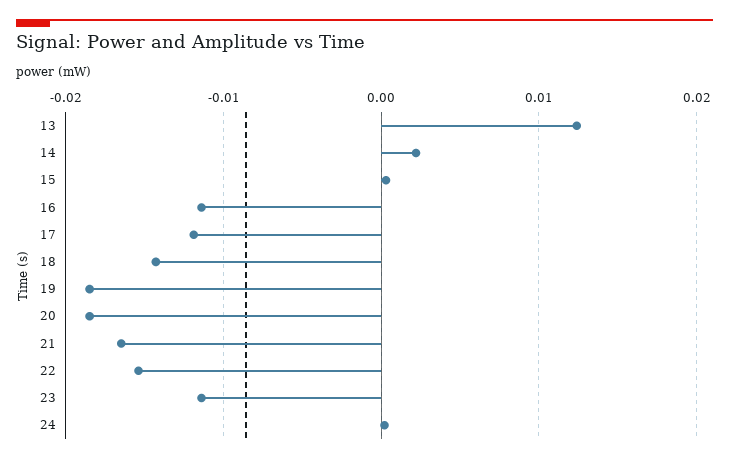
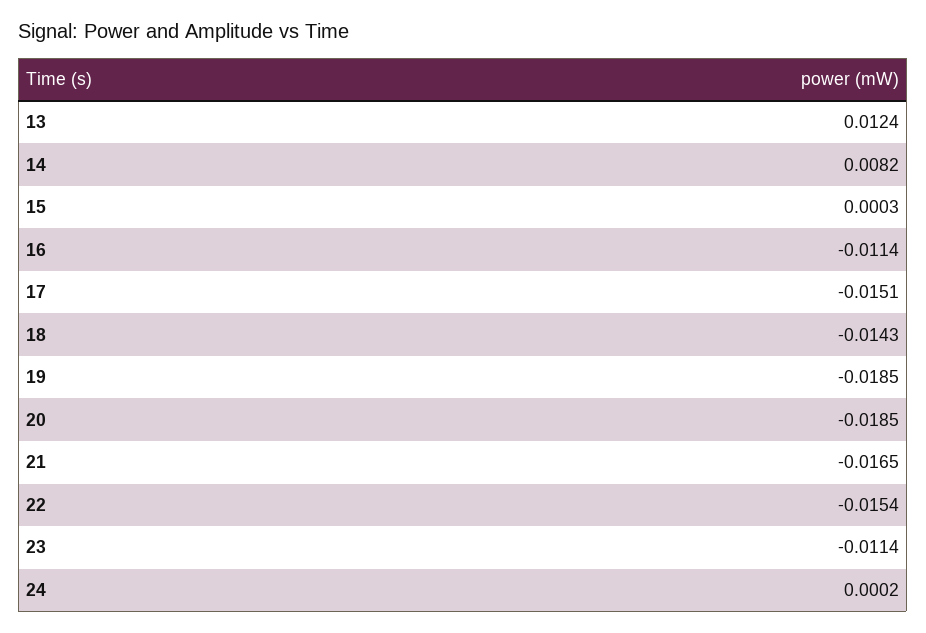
14: 0.002 -> 0.0082
17: -0.012 -> -0.0151

